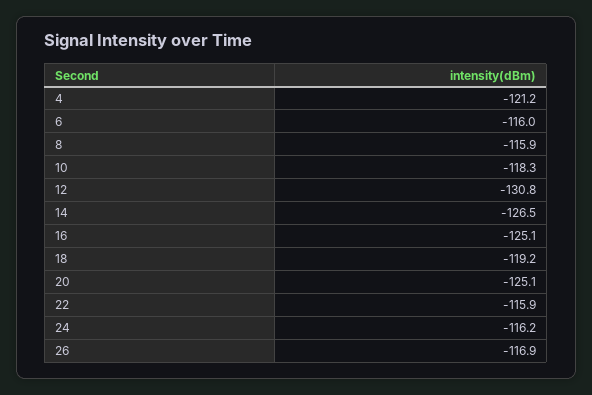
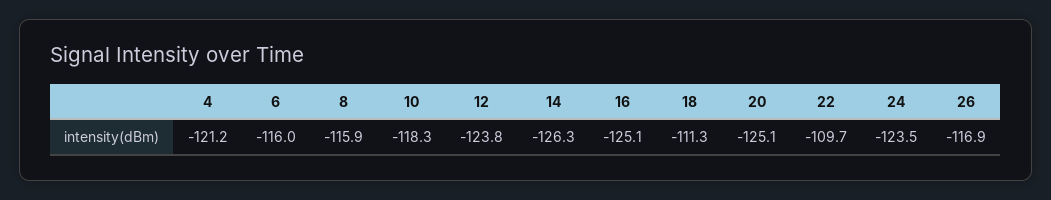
12: -130.8 -> -123.8
14: -126.5 -> -126.3
18: -119.2 -> -111.3
22: -115.9 -> -109.7
24: -116.2 -> -123.5

